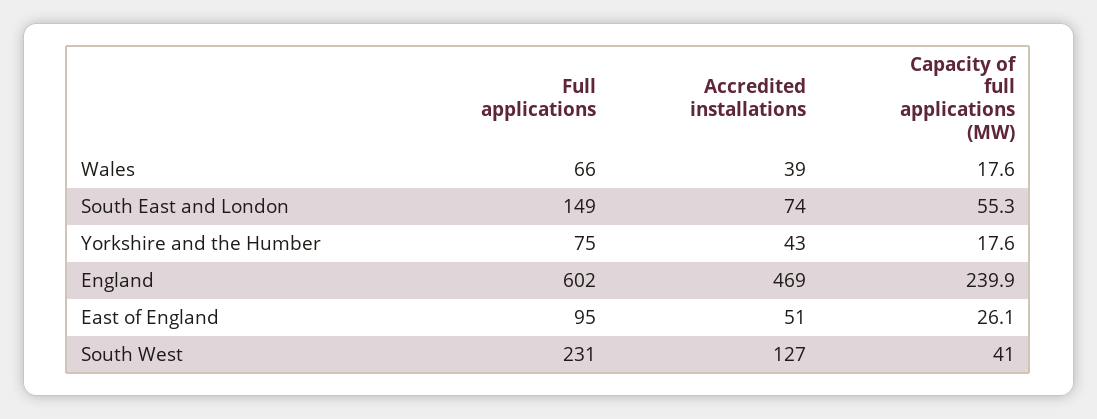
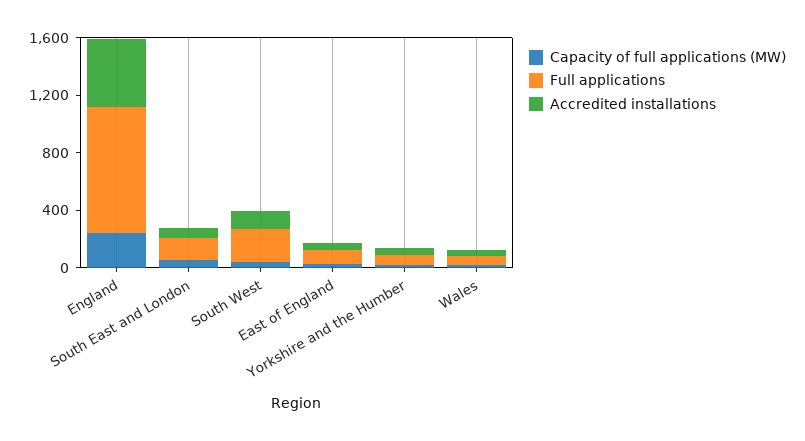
Full applications, England: 602 -> 900

